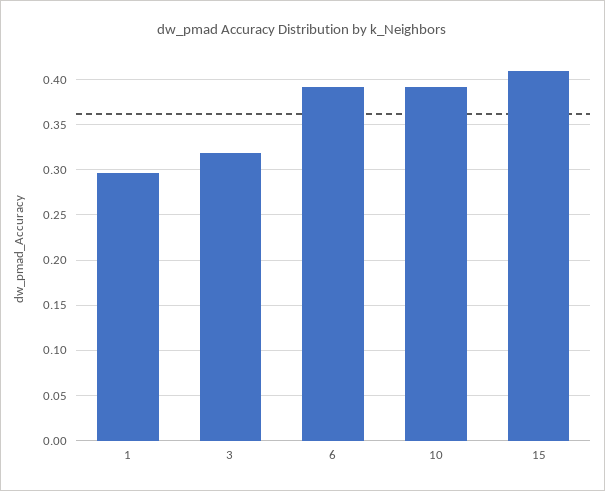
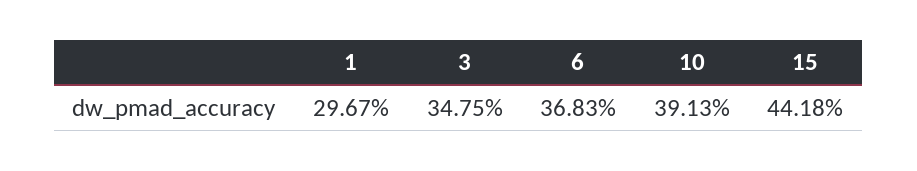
3: 0.32 -> 0.3475
6: 0.39 -> 0.3683
15: 0.41 -> 0.4418

